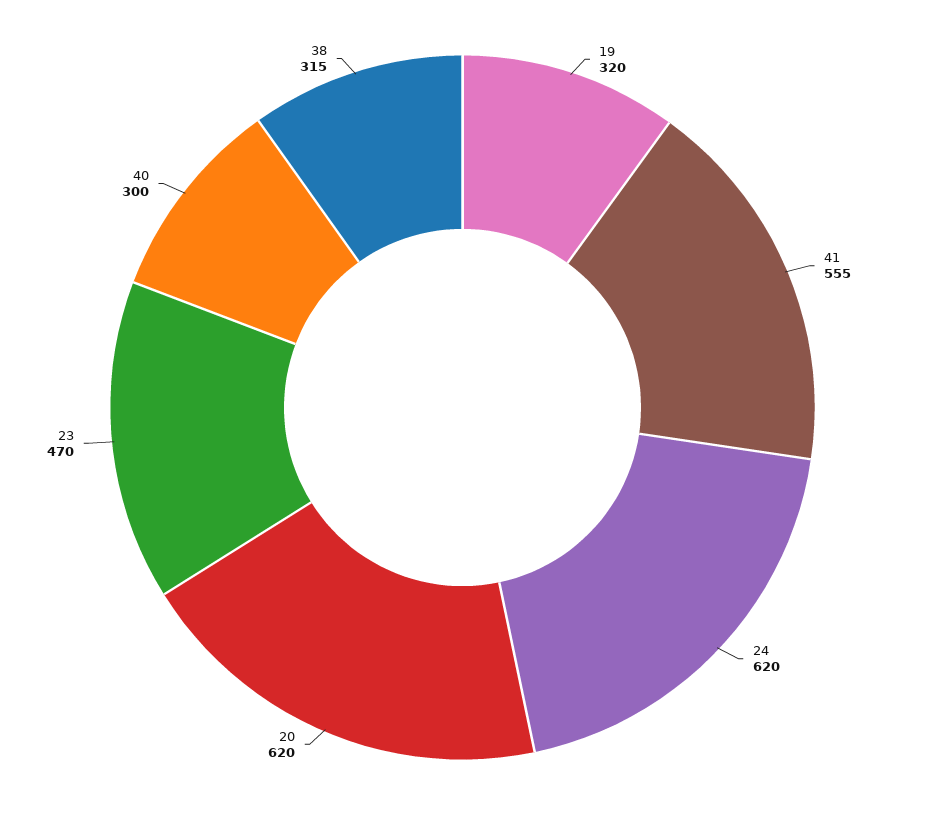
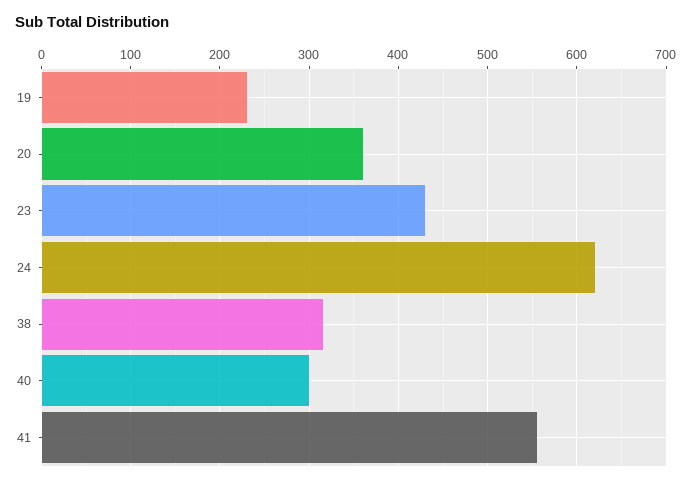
19: 320 -> 230
20: 620 -> 360
23: 470 -> 430

